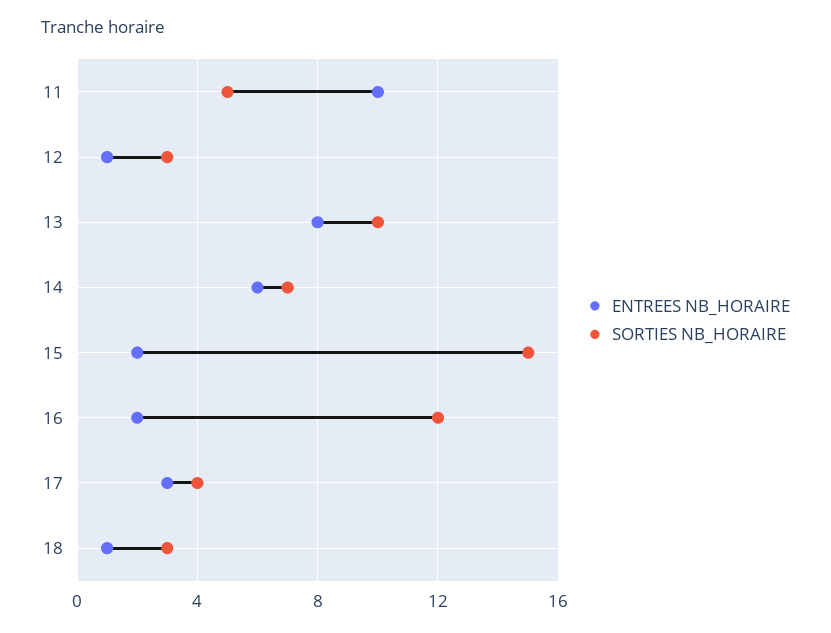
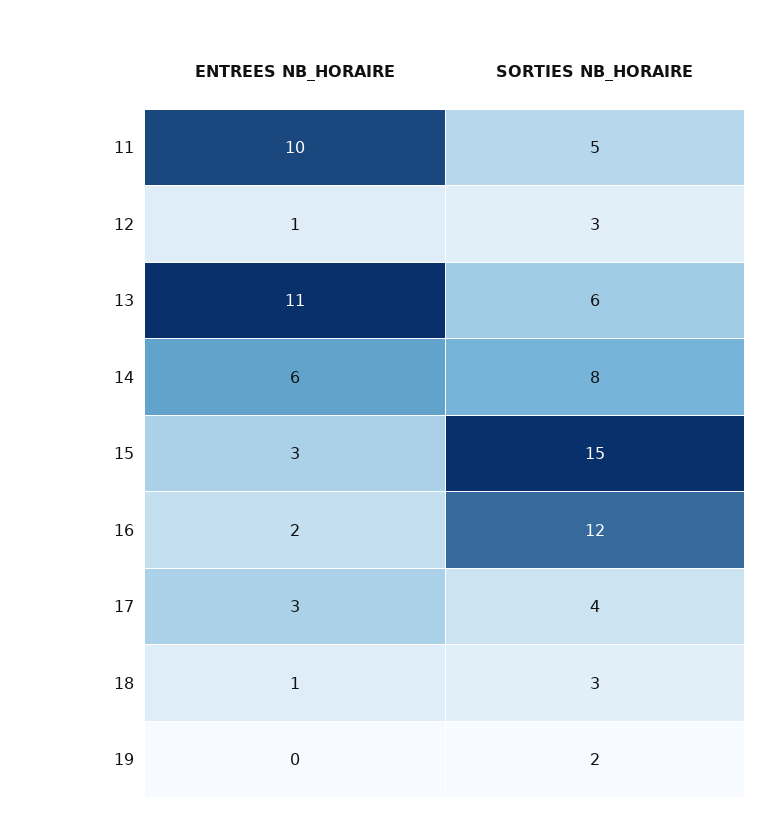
ENTREES NB_HORAIRE, 13: 8 -> 11
SORTIES NB_HORAIRE, 13: 10 -> 6
SORTIES NB_HORAIRE, 14: 7 -> 8
ENTREES NB_HORAIRE, 15: 2 -> 3
ENTREES NB_HORAIRE, 19: none -> 0
SORTIES NB_HORAIRE, 19: none -> 2

